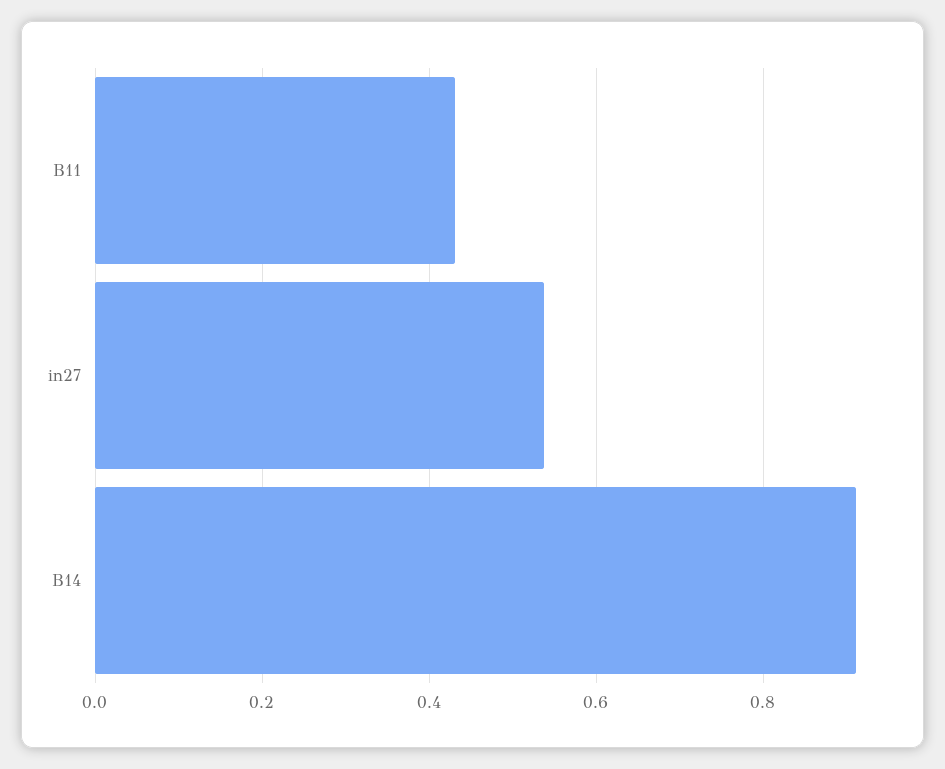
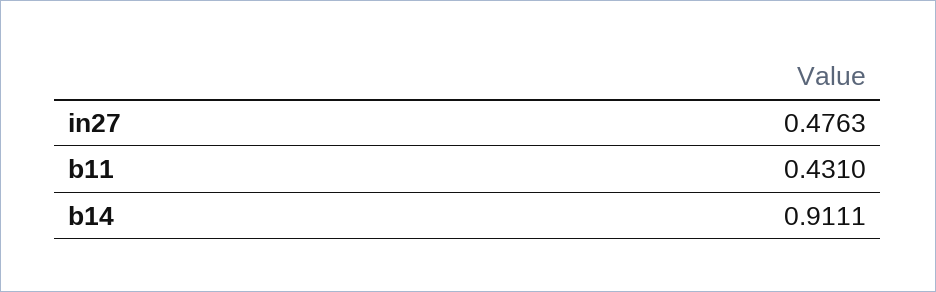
in27: 0.54 -> 0.4763

